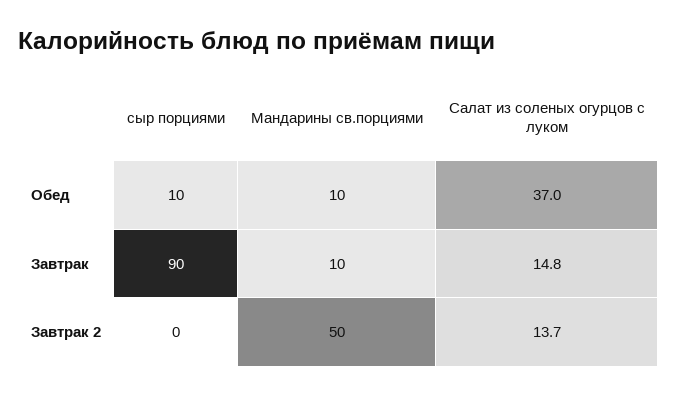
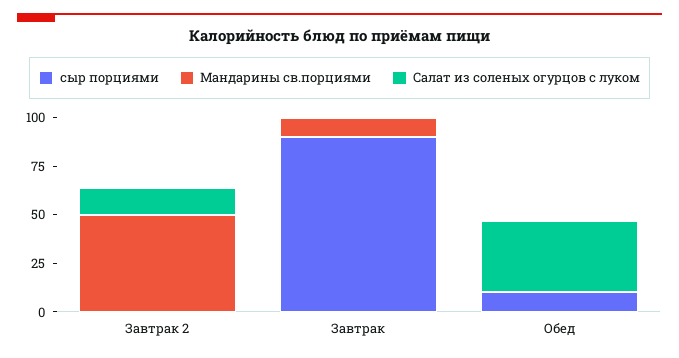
Мандарины св.порциями, Обед: 10 -> 0
Салат из соленых огурцов с луком, Завтрак: 14.8 -> 0

